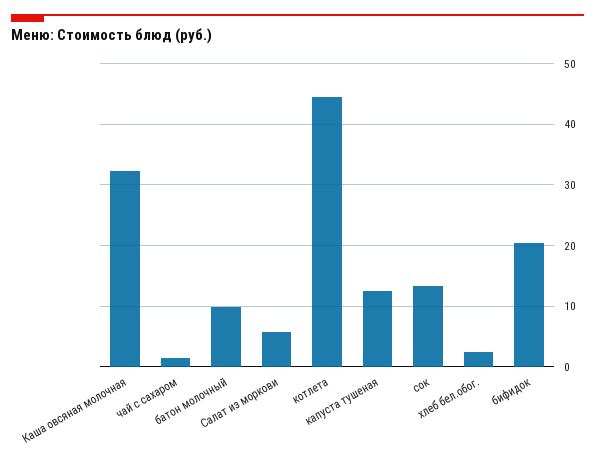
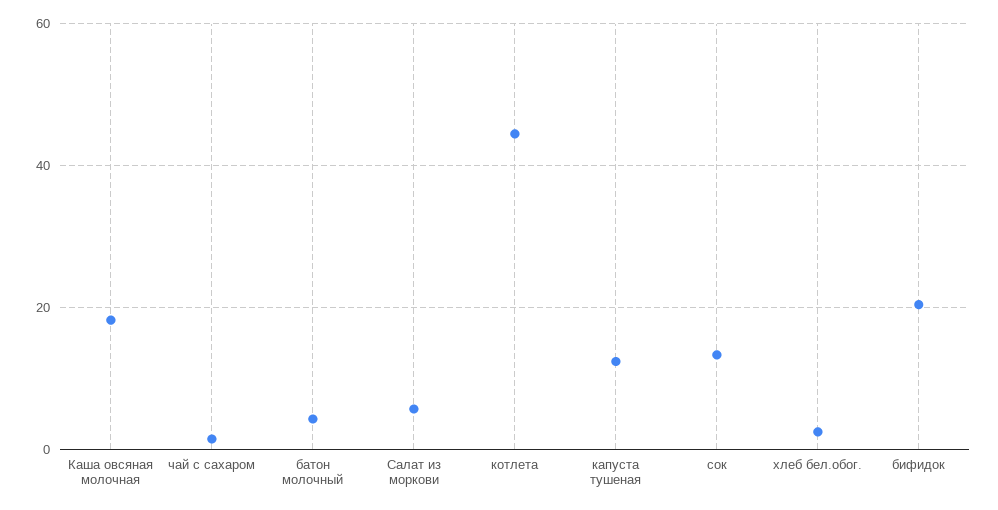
Каша овсяная молочная: 32 -> 18
батон молочный: 10 -> 4

